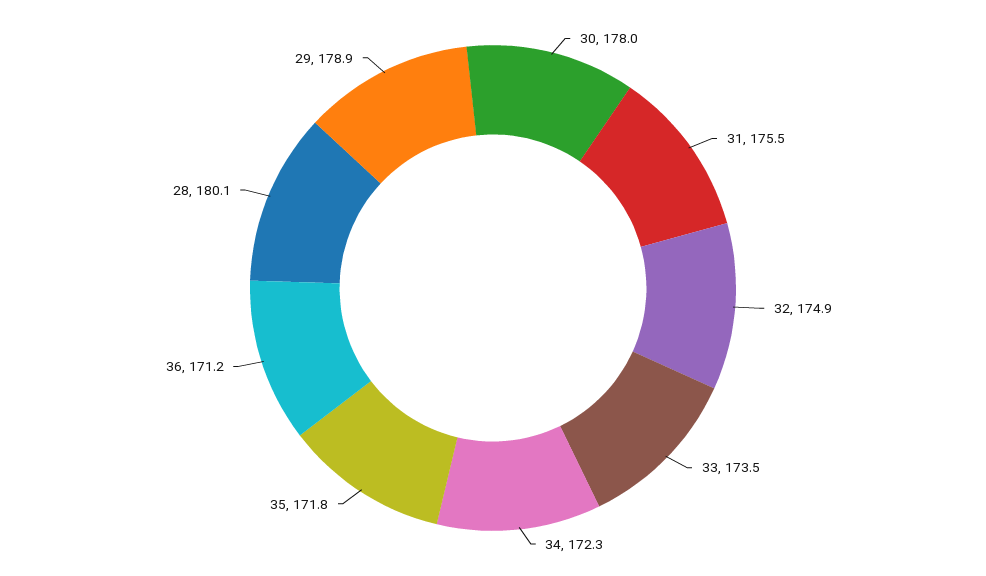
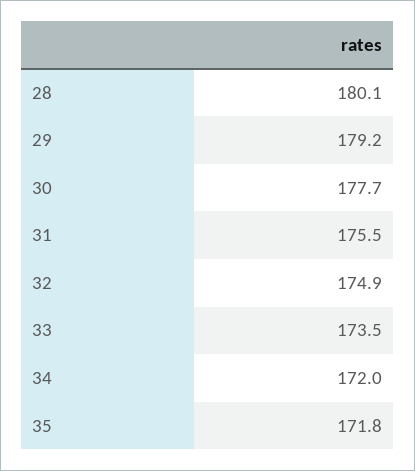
30: 178 -> 177.7
34: 172.3 -> 172
36: 171.2 -> none
29: 178.9 -> 179.2

